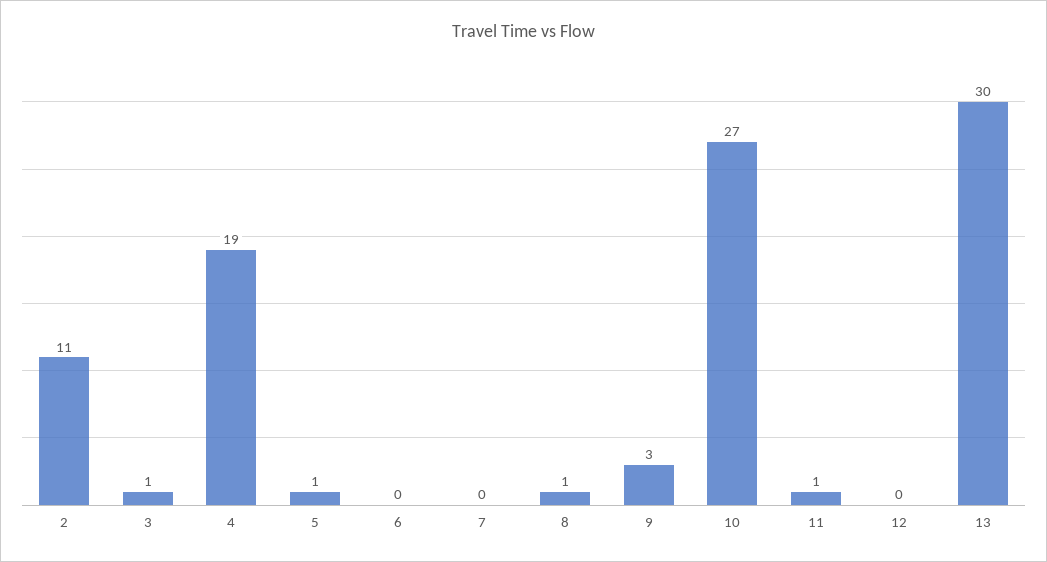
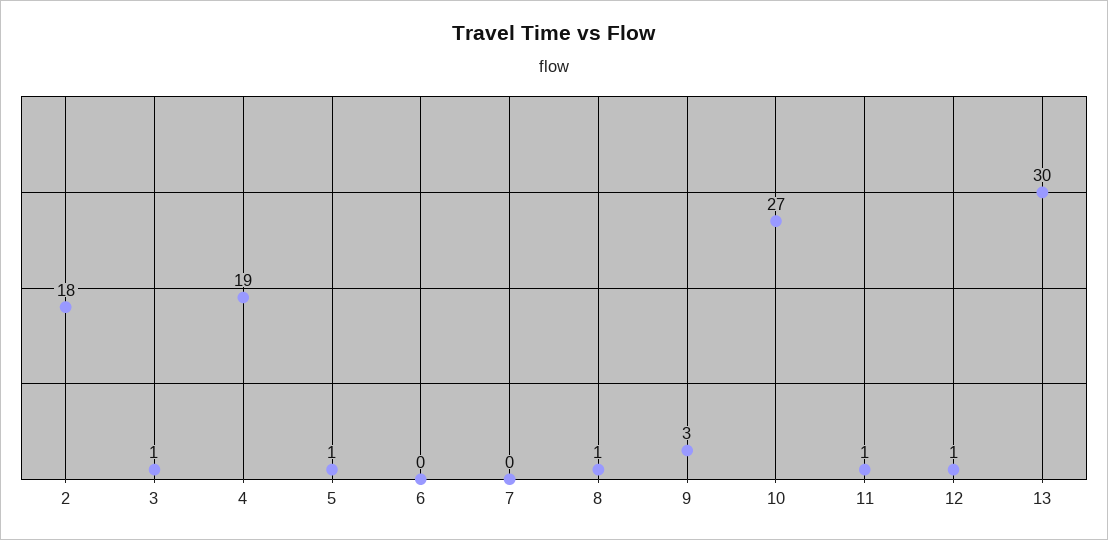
2: 11 -> 18
12: 0 -> 1

